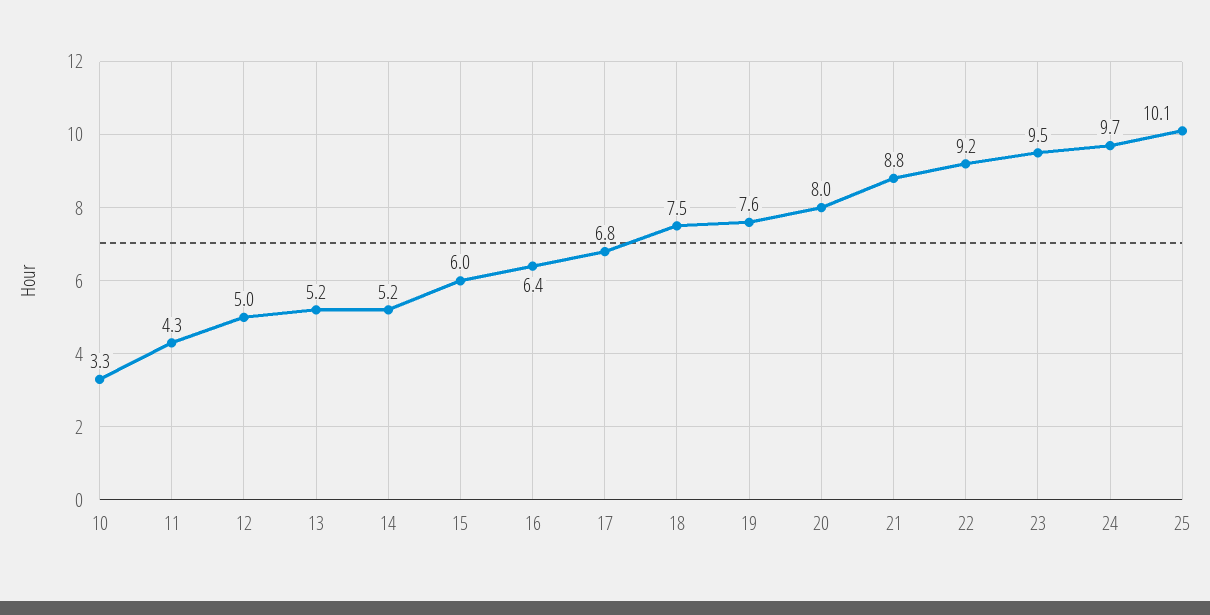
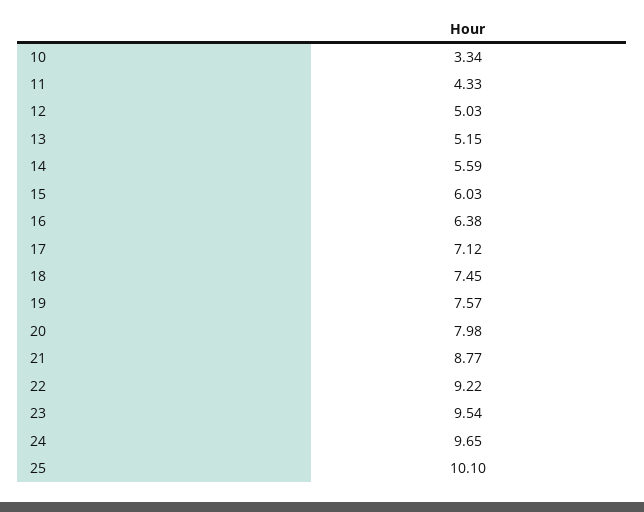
14: 5.2 -> 5.59
17: 6.8 -> 7.12

